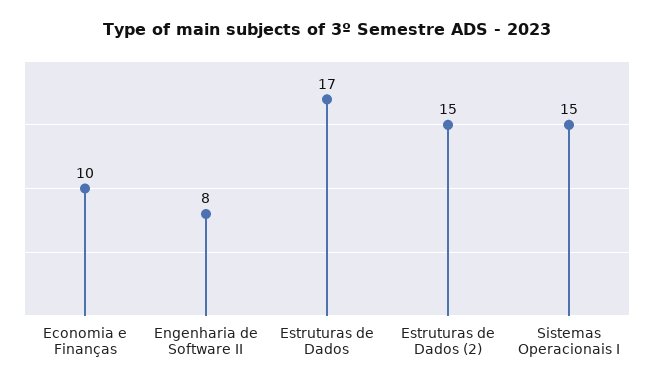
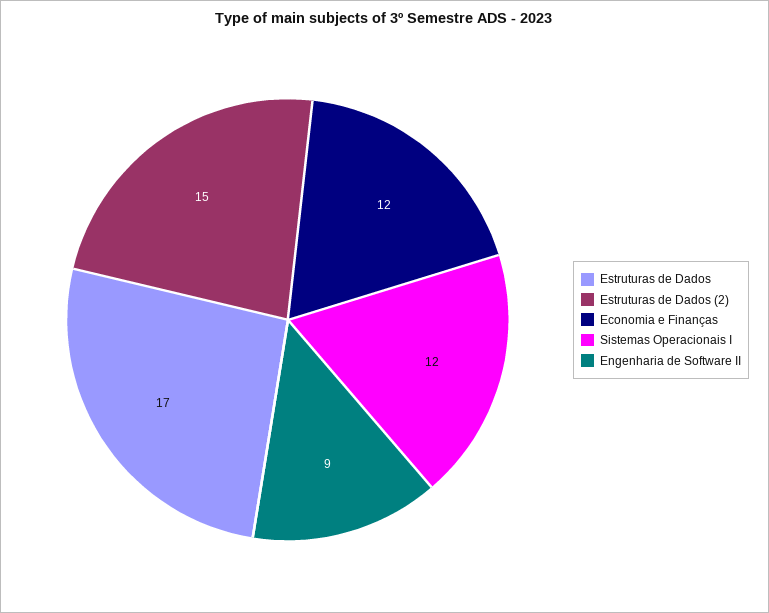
Economia e Finanças: 10 -> 12
Engenharia de Software II: 8 -> 9
Sistemas Operacionais I: 15 -> 12

